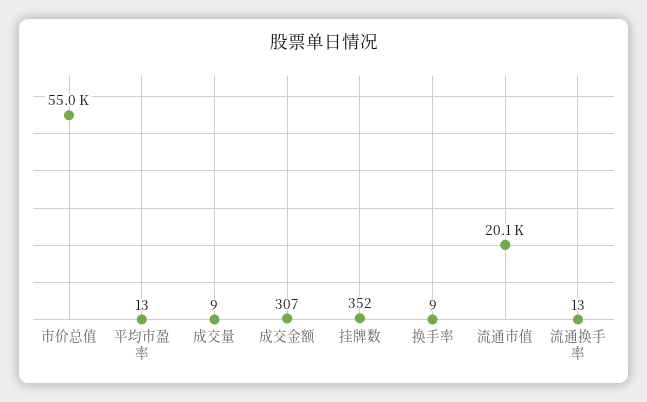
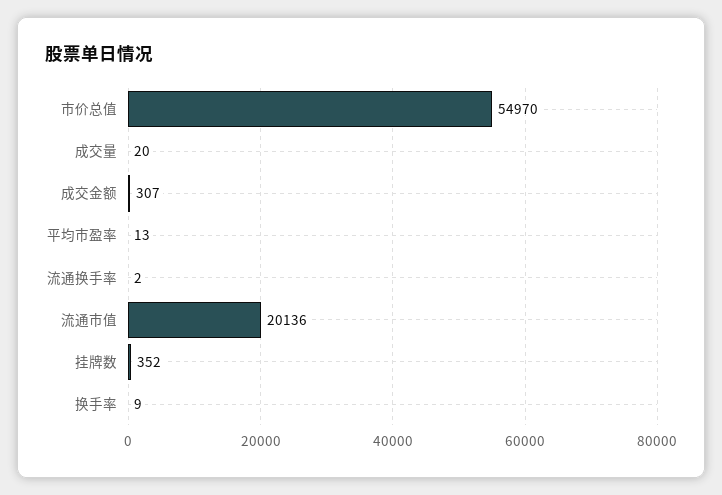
成交量: 9 -> 20
流通换手率: 13 -> 2

